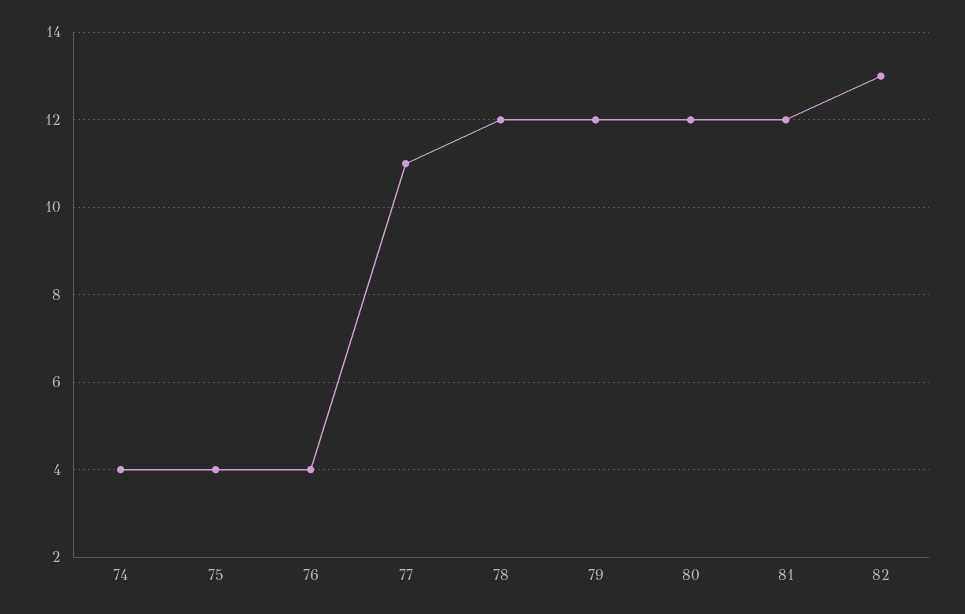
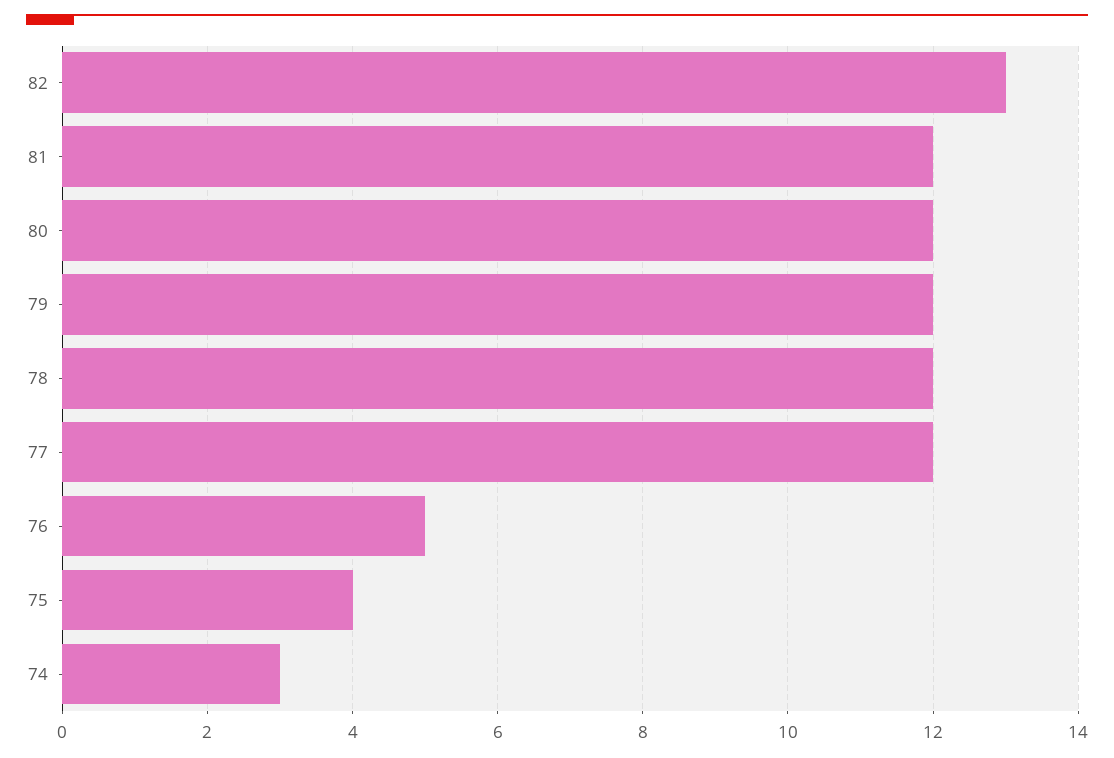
74: 4 -> 3
76: 4 -> 5
77: 11 -> 12

